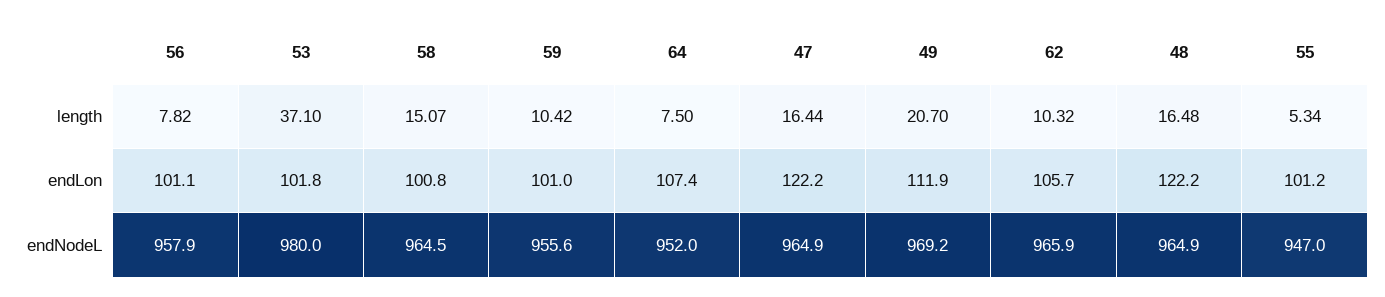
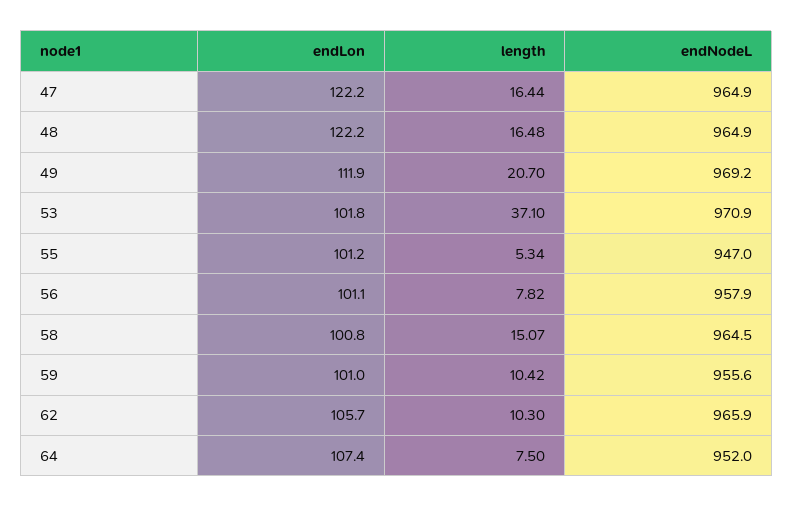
62, length: 10.32 -> 10.3
53, endNodeL: 980 -> 970.9

